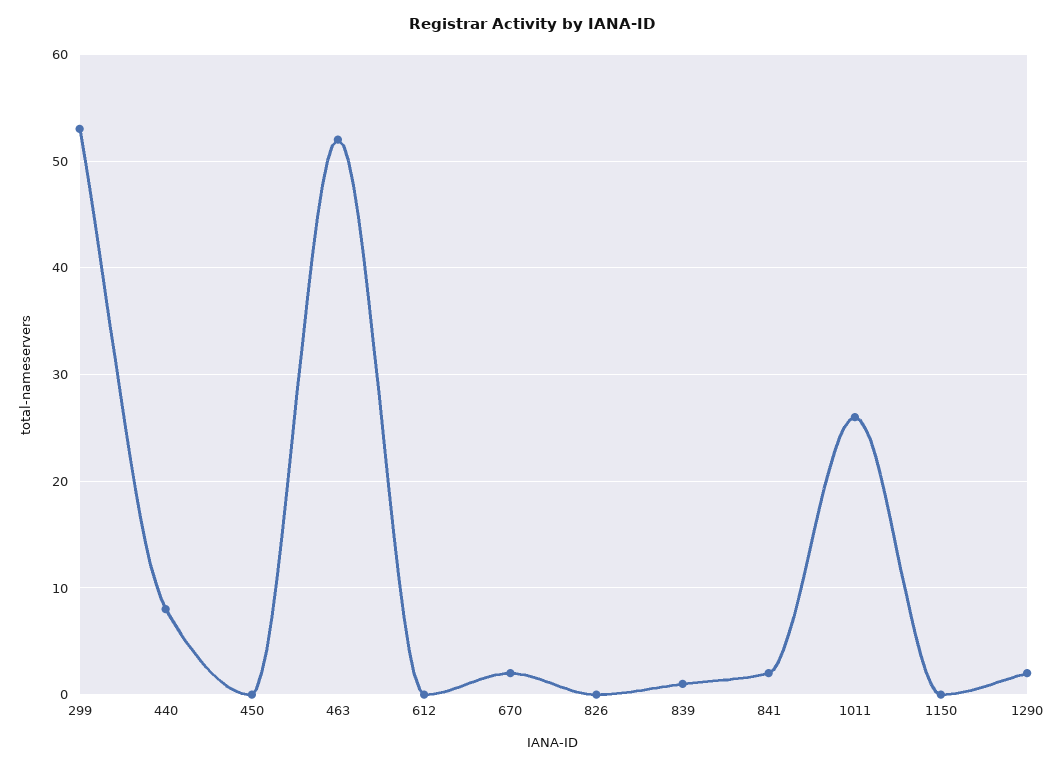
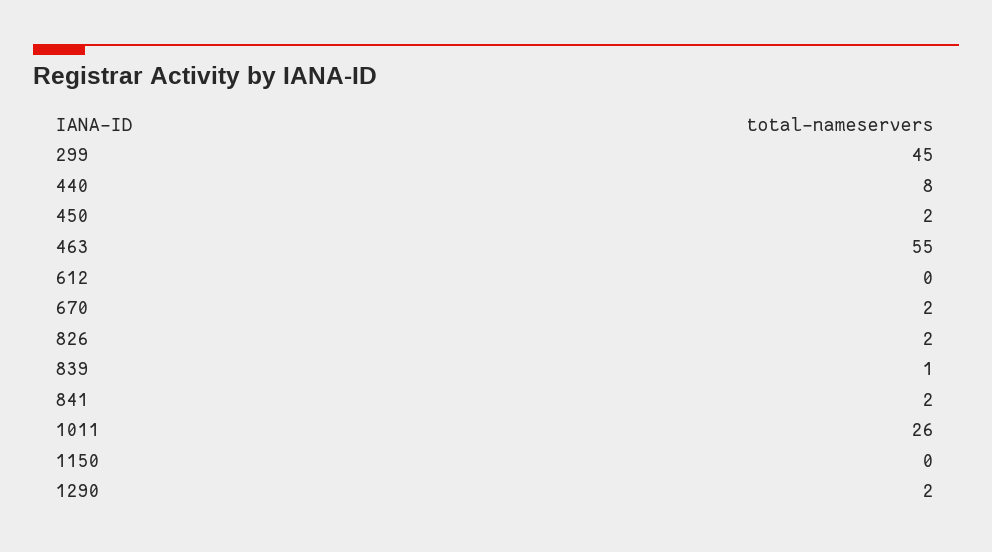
299: 53 -> 45
450: 0 -> 2
463: 52 -> 55
826: 0 -> 2

